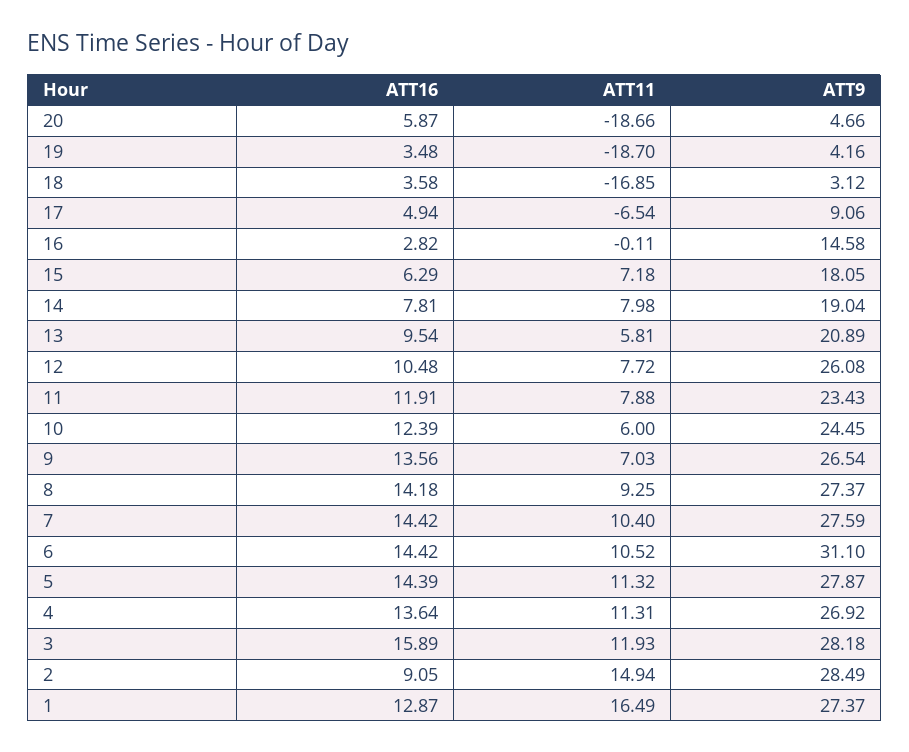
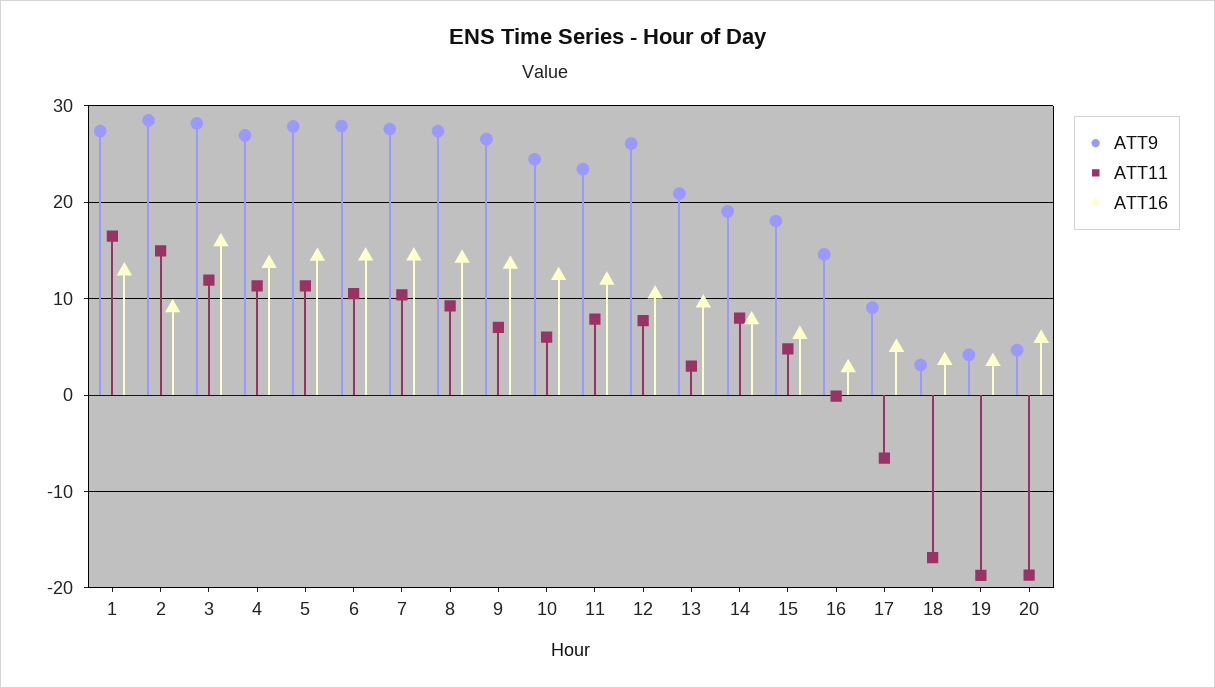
ATT11, 15: 7.18 -> 5
ATT11, 13: 5.81 -> 3
ATT9, 6: 31.1 -> 28

